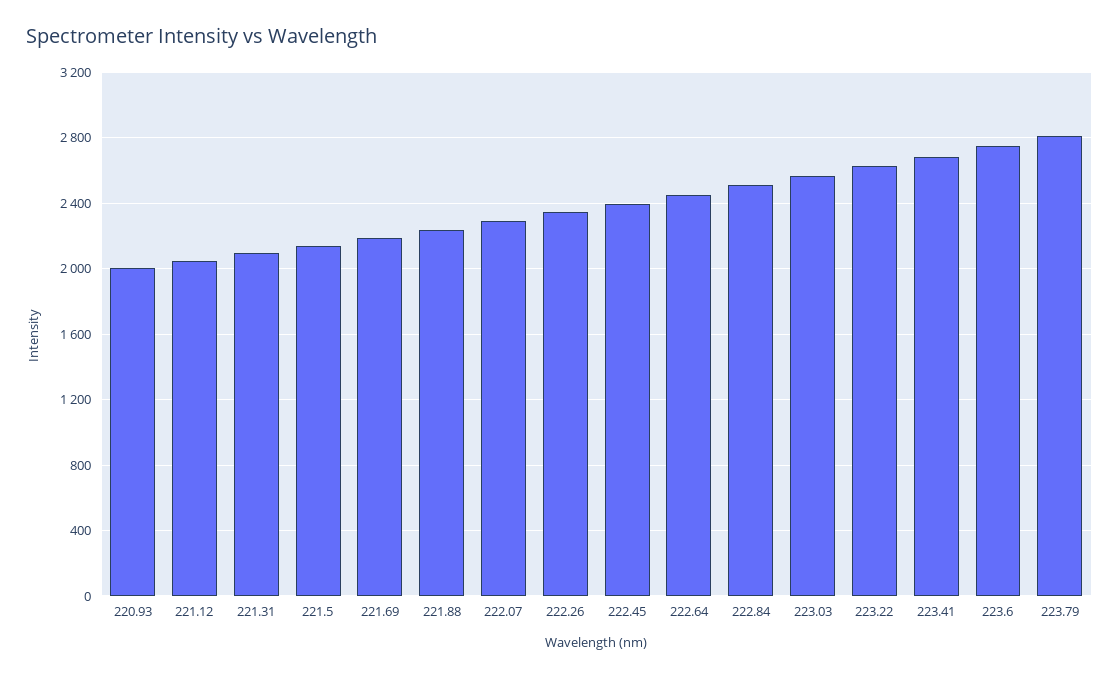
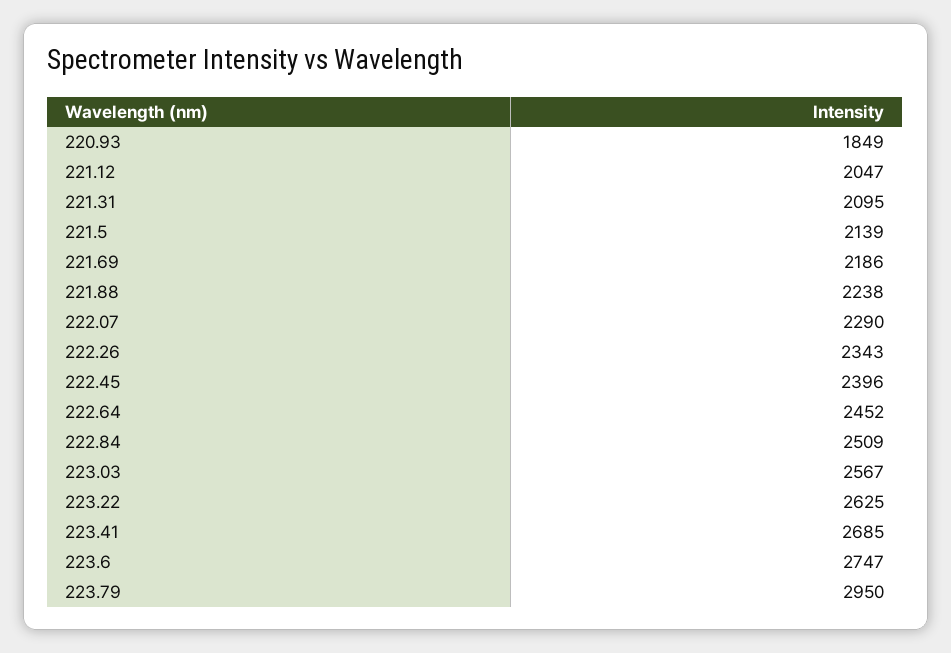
220.93: 2000 -> 1849
223.79: 2800 -> 2950

